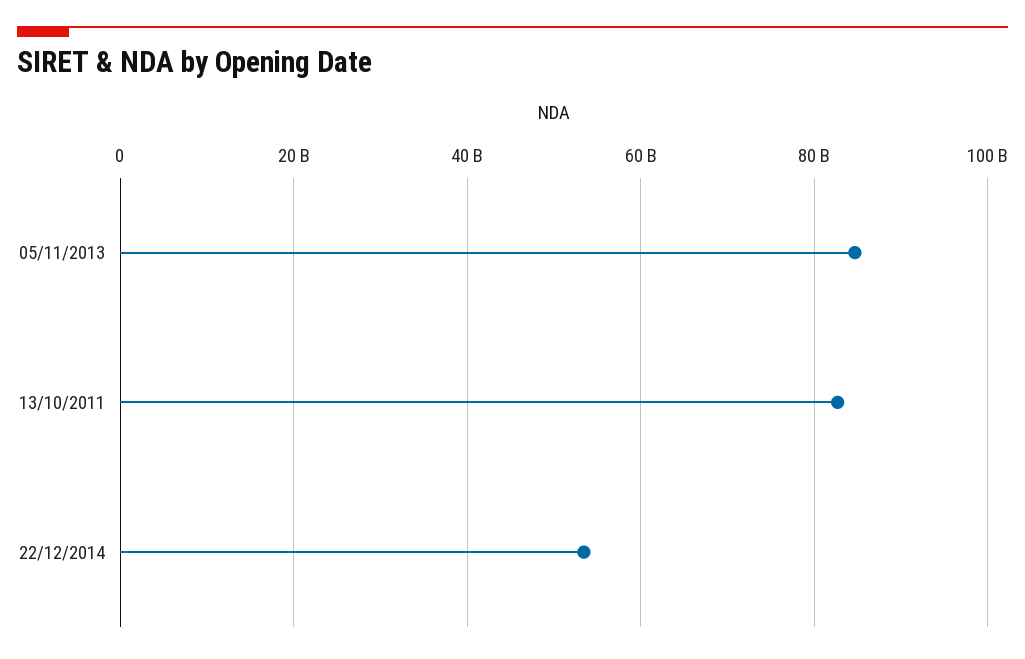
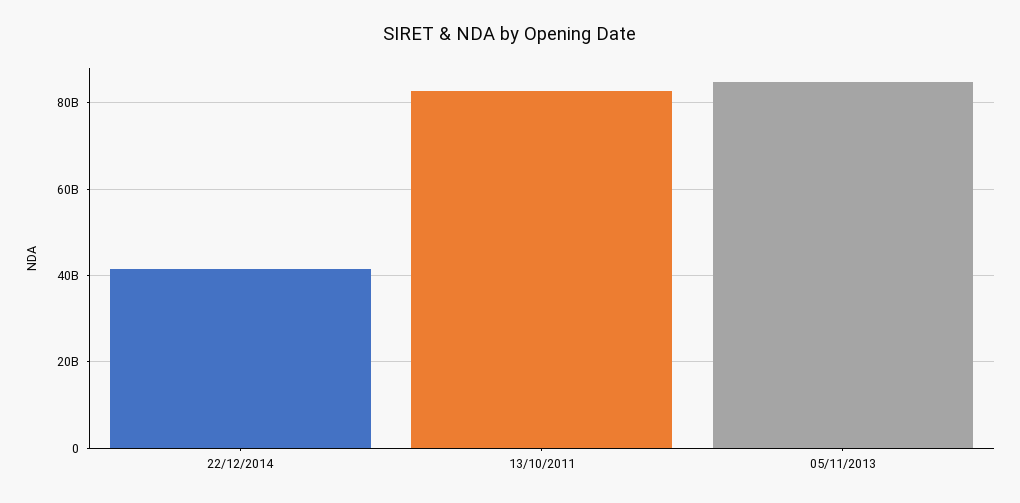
22/12/2014: 54000000000 -> 42000000000

